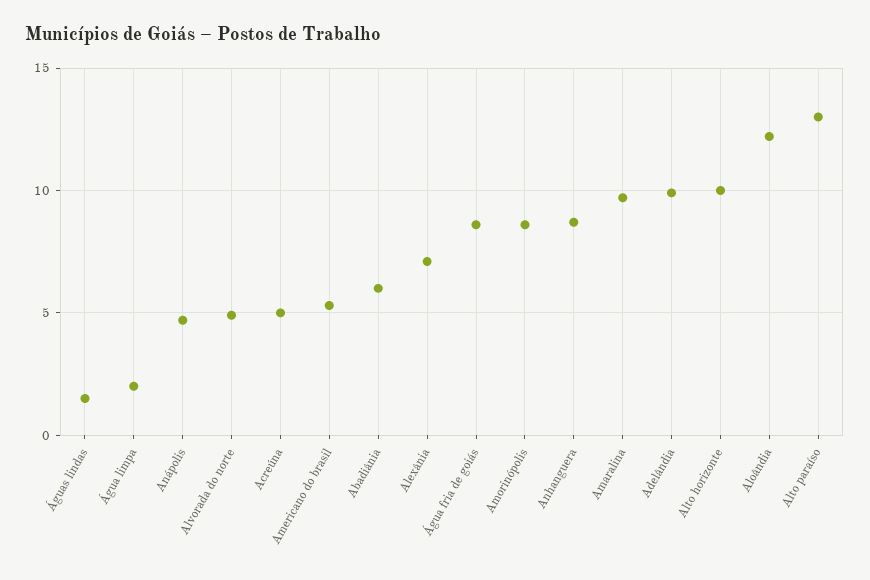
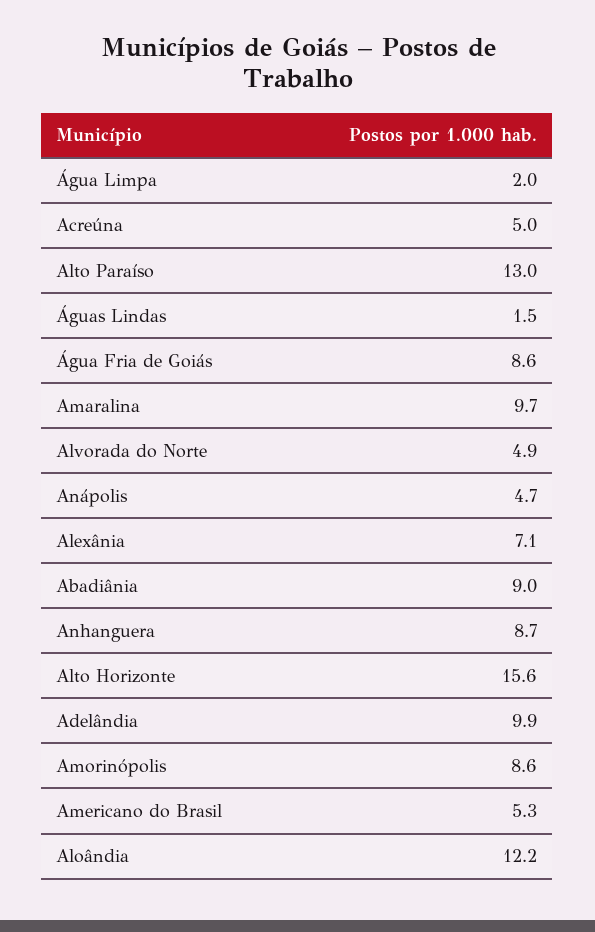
Abadiânia: 6 -> 9
Alto horizonte: 10 -> 15.6

